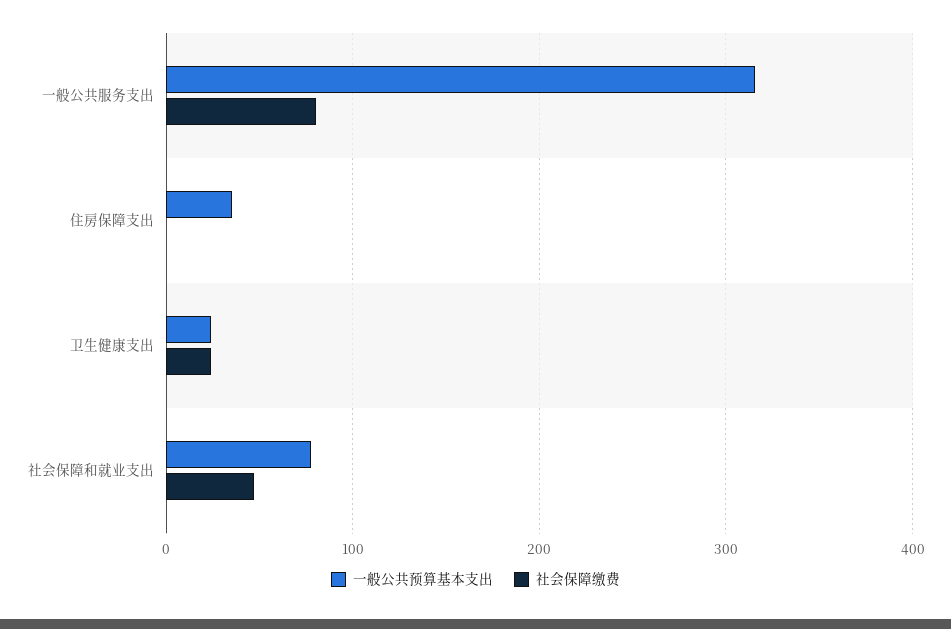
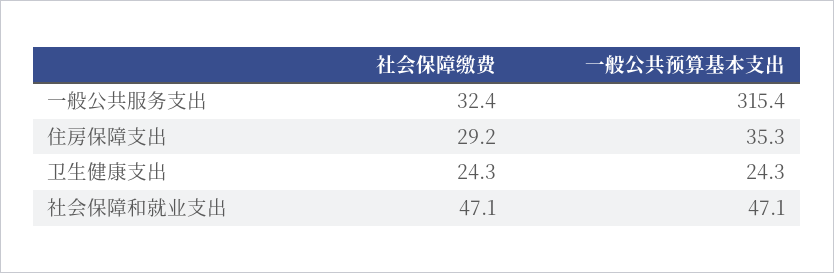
社会保障缴费, 一般公共服务支出: 80 -> 32.4
社会保障缴费, 住房保障支出: 0 -> 29.2
一般公共预算基本支出, 社会保障和就业支出: 80 -> 47.1

